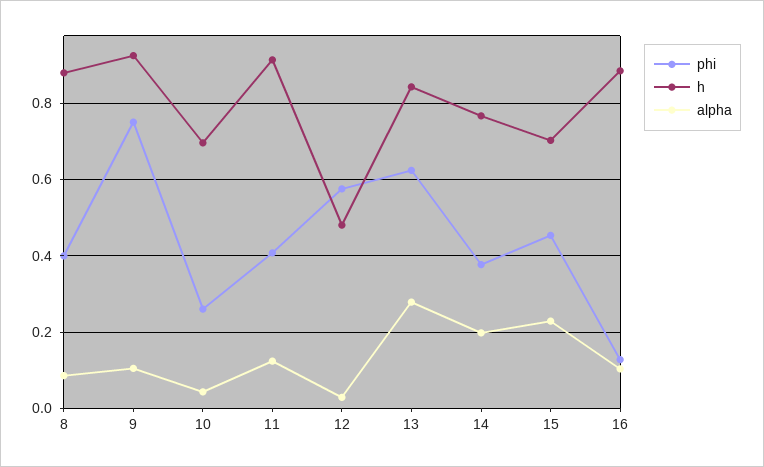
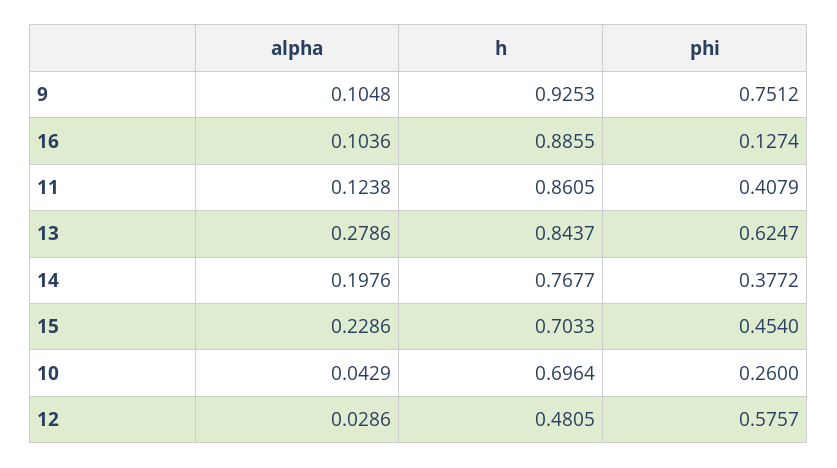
phi, 8: 0.4 -> none
h, 8: 0.88 -> none
alpha, 8: 0.08 -> none
h, 11: 0.92 -> 0.8605

